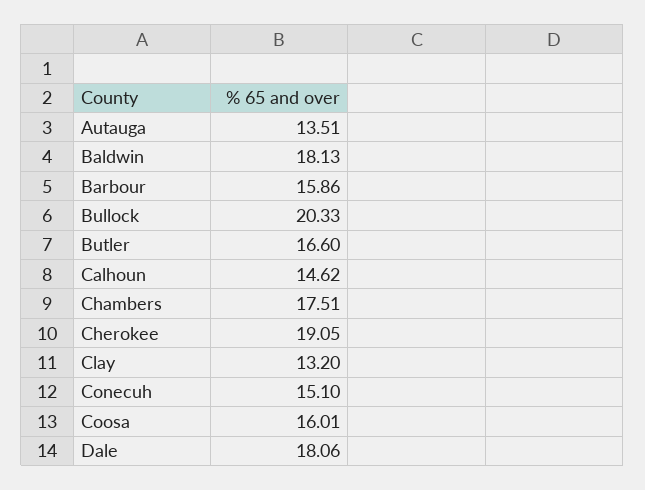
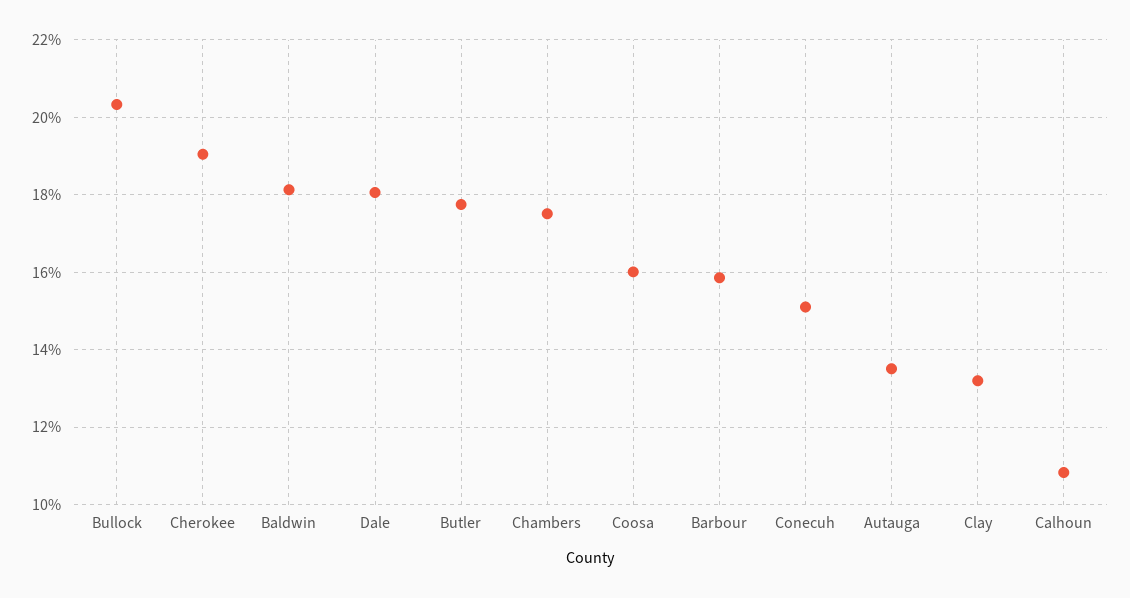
Butler: 16.6 -> 17.8
Calhoun: 14.62 -> 10.8

